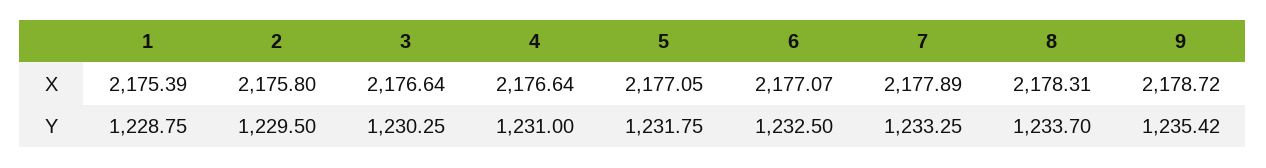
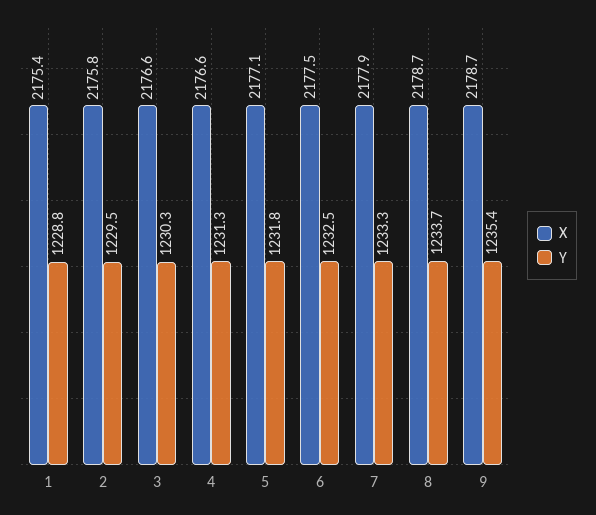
X, 6: 2177.07 -> 2177.5
X, 8: 2178.31 -> 2178.7
Y, 4: 1231 -> 1231.3

